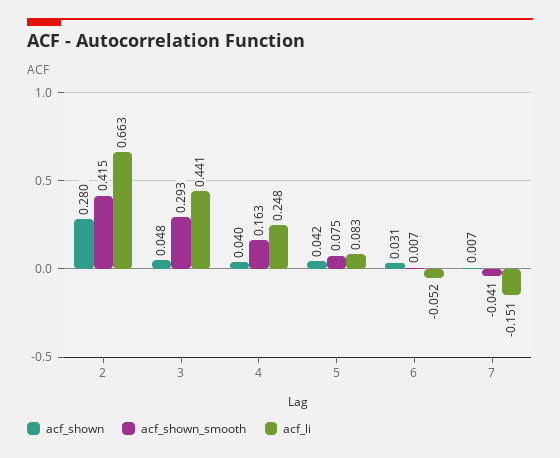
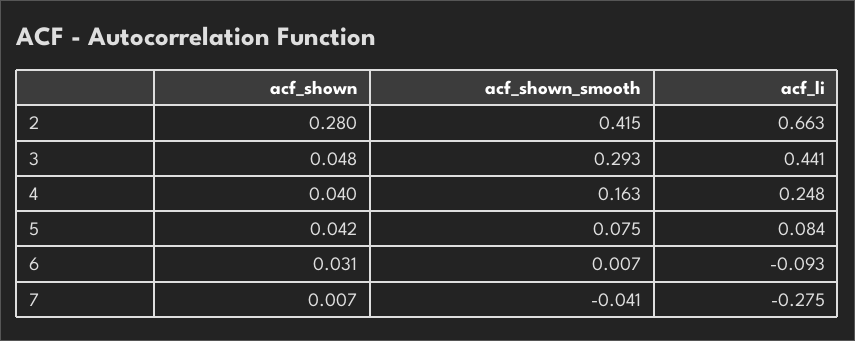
acf_li, 5: 0.083 -> 0.084
acf_li, 6: -0.052 -> -0.093
acf_li, 7: -0.151 -> -0.275

